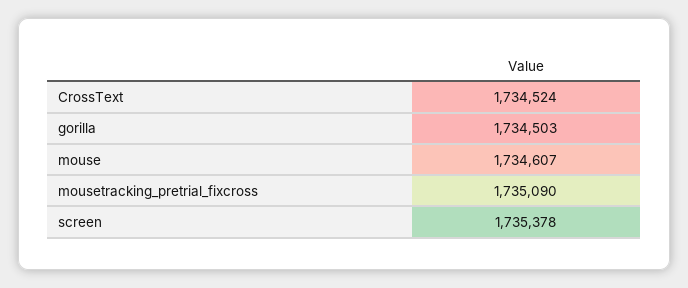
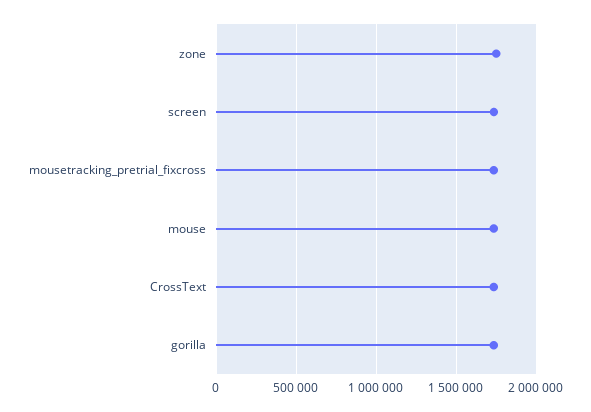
zone: none -> 1750000

